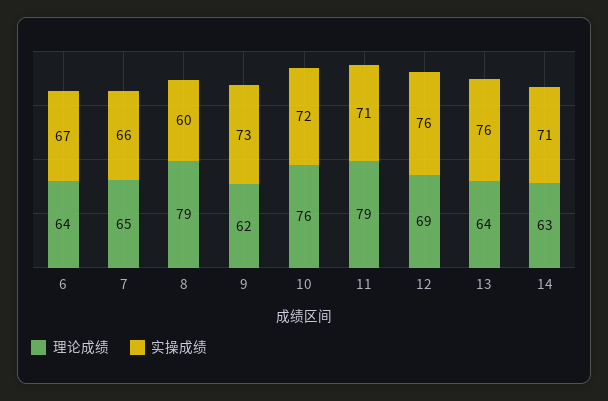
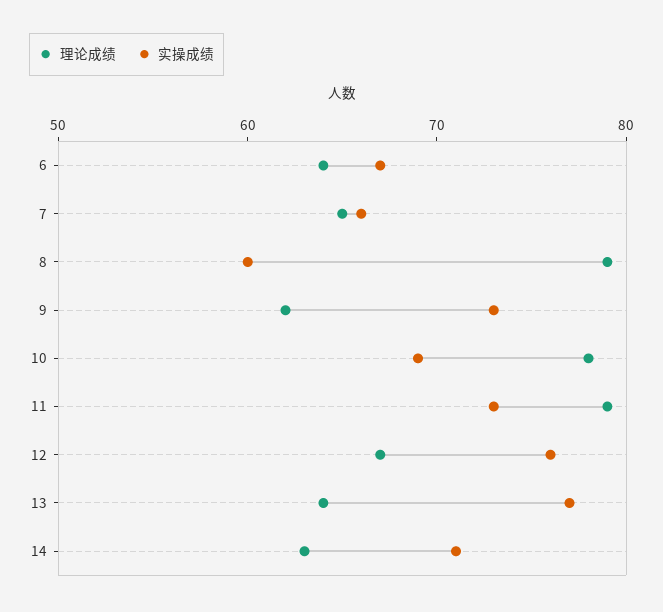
理论成绩, 10: 76 -> 78
实操成绩, 10: 72 -> 69
实操成绩, 11: 71 -> 73
理论成绩, 12: 69 -> 67
实操成绩, 13: 76 -> 77

